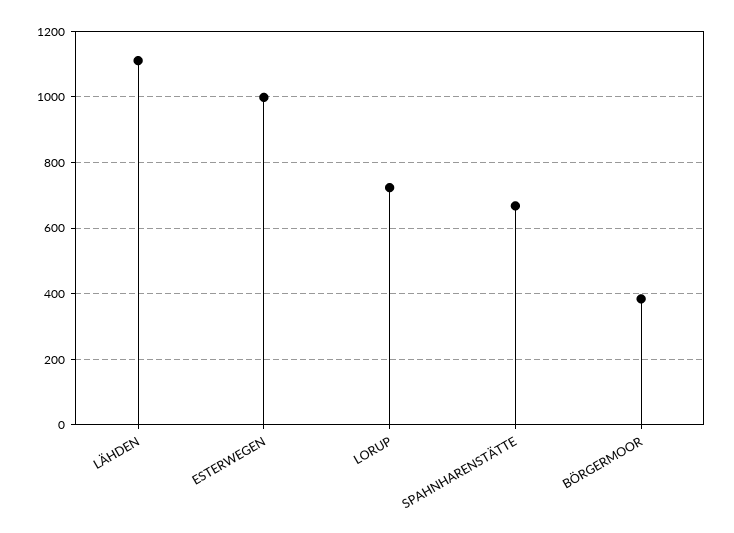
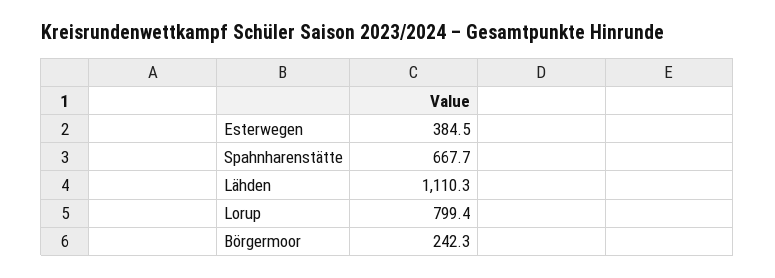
ESTERWEGEN: 1000 -> 384.5
LORUP: 720 -> 799.4
BÖRGERMOOR: 380 -> 242.3

